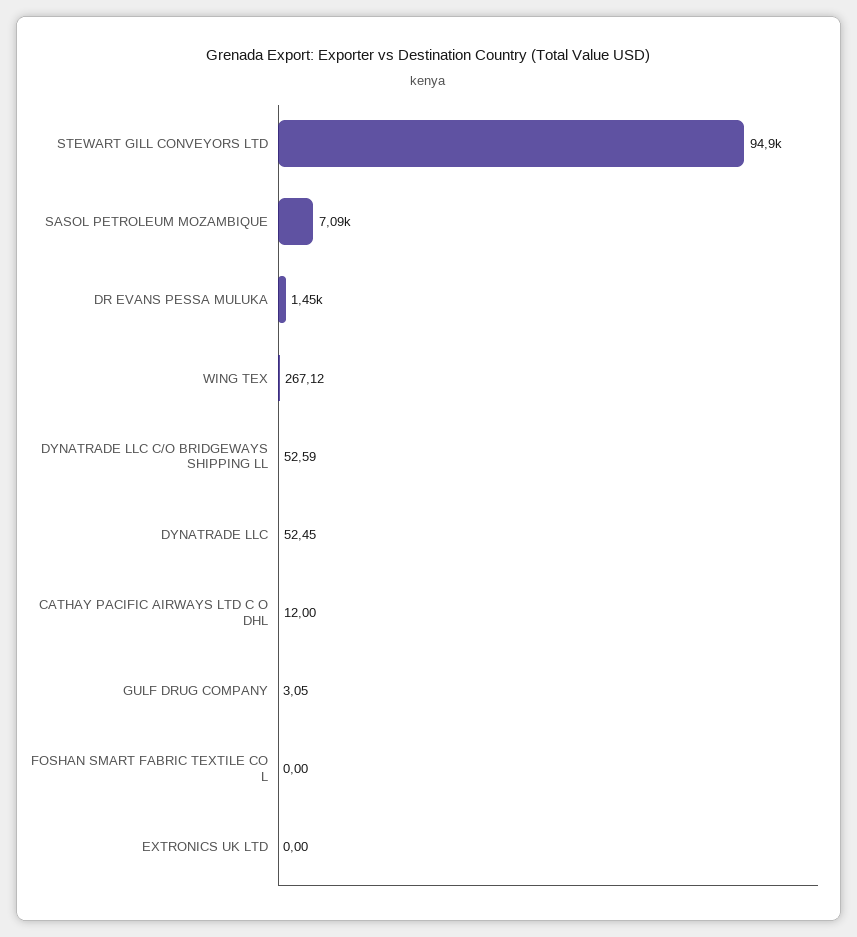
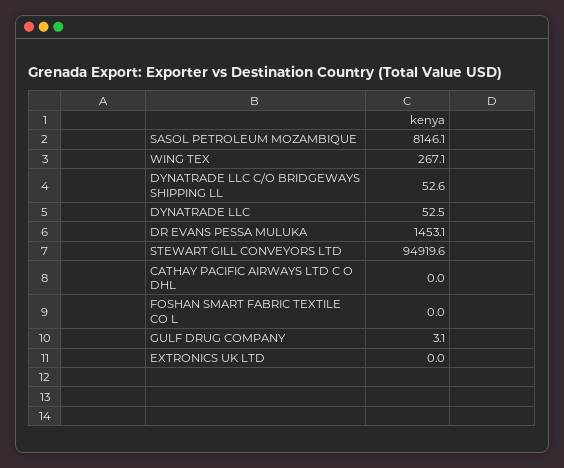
SASOL PETROLEUM MOZAMBIQUE: 7090 -> 8146.1
CATHAY PACIFIC AIRWAYS LTD C O DHL: 12 -> 0

